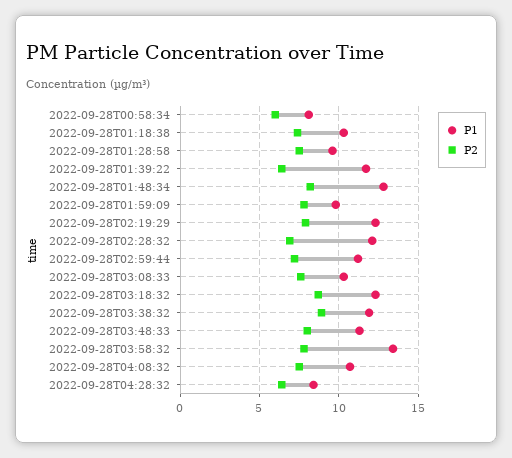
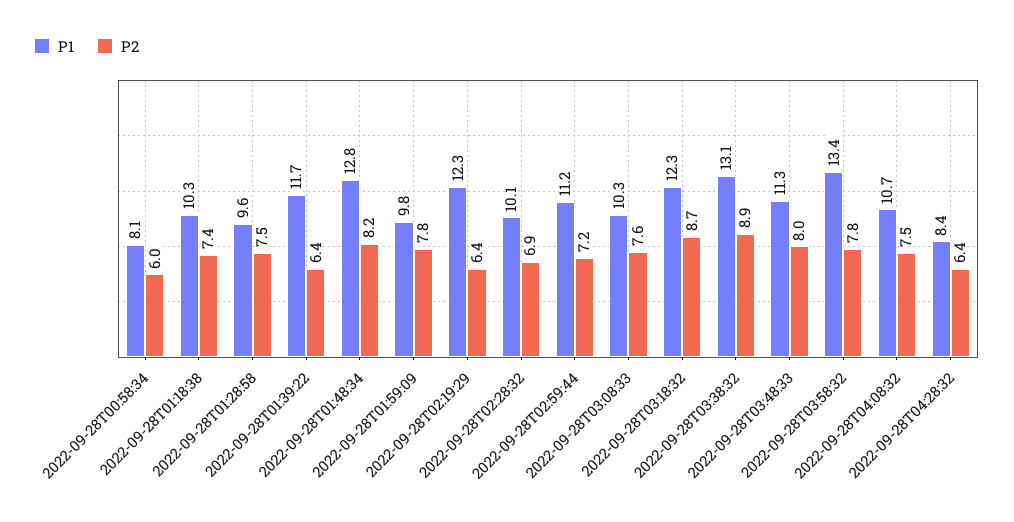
P2, 2022-09-28T02:19:29: 8 -> 6.4
P1, 2022-09-28T02:28:32: 12 -> 10.1
P1, 2022-09-28T03:38:32: 12 -> 13.1

